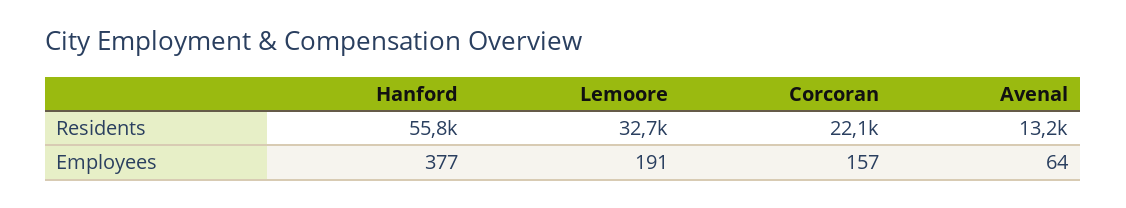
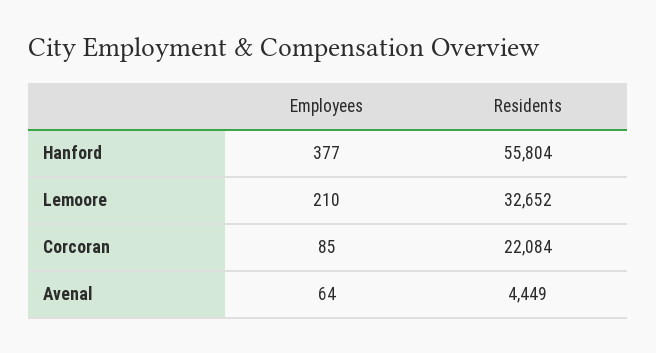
Avenal, Residents: 13200 -> 4449
Lemoore, Employees: 191 -> 210
Corcoran, Employees: 157 -> 85

